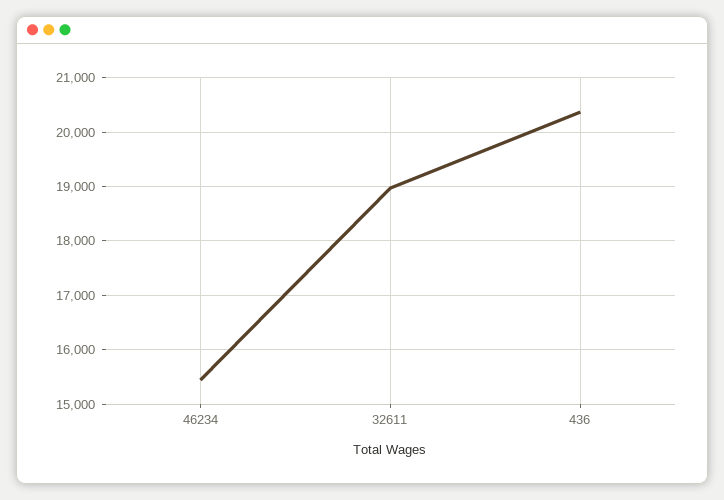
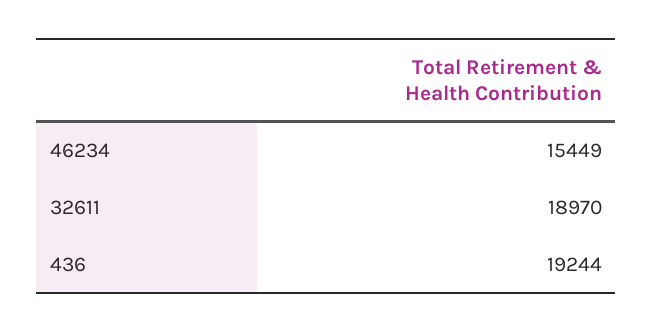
436: 20400 -> 19244

